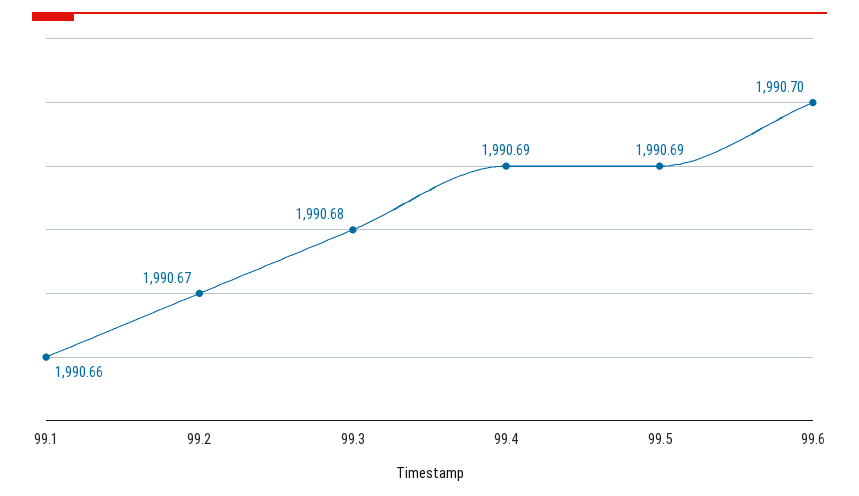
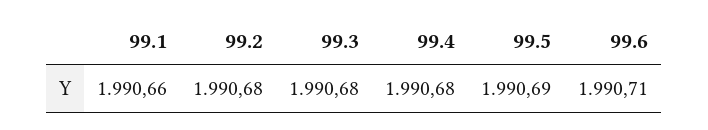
99.2: 1990.67 -> 1990.68
99.4: 1990.69 -> 1990.68
99.6: 1990.7 -> 1990.71

